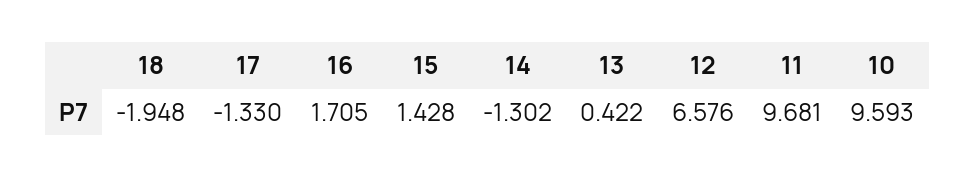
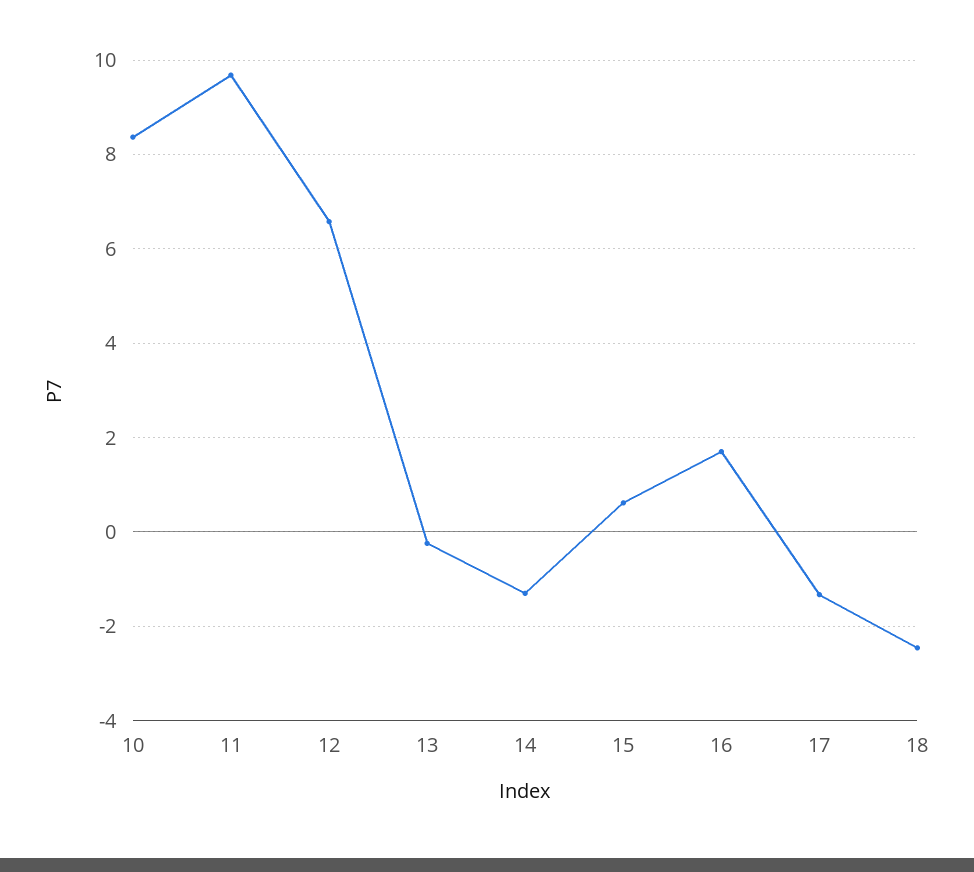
18: -1.948 -> -2.4
15: 1.428 -> 0.6
13: 0.422 -> -0.2
10: 9.593 -> 8.4

